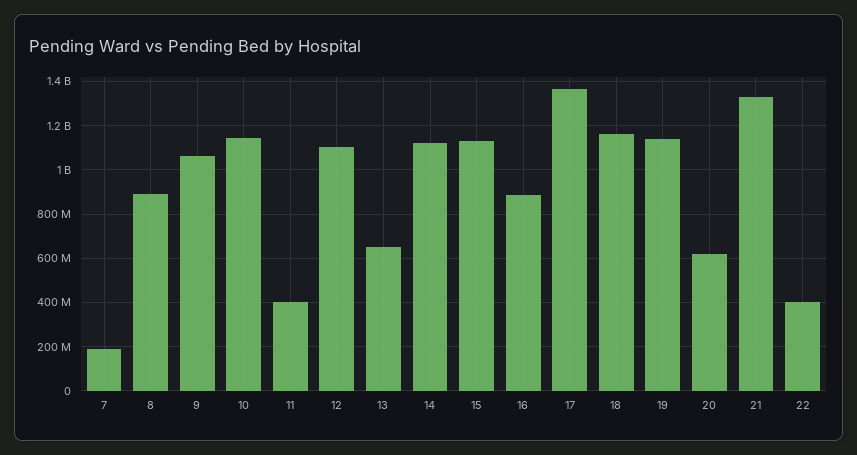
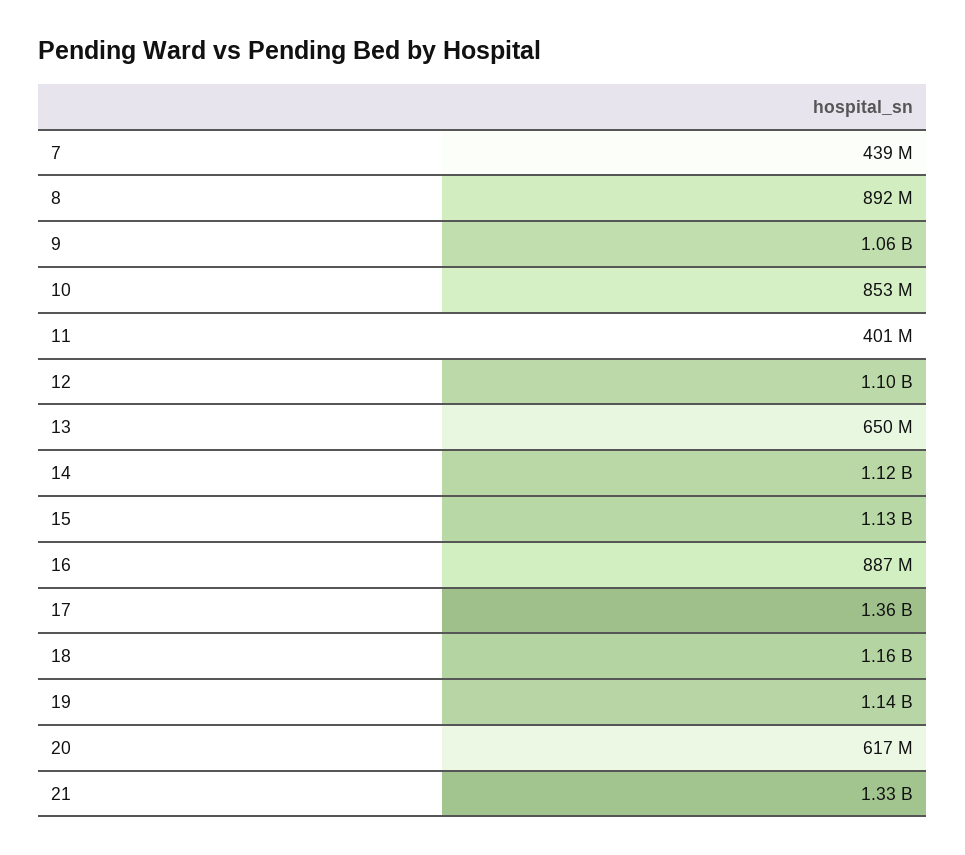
7: 200000000 -> 439000000
10: 1150000000 -> 853000000
22: 400000000 -> none

